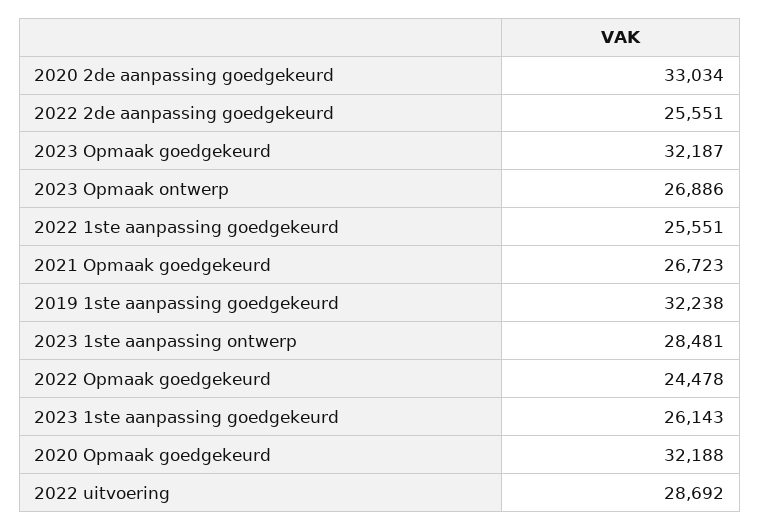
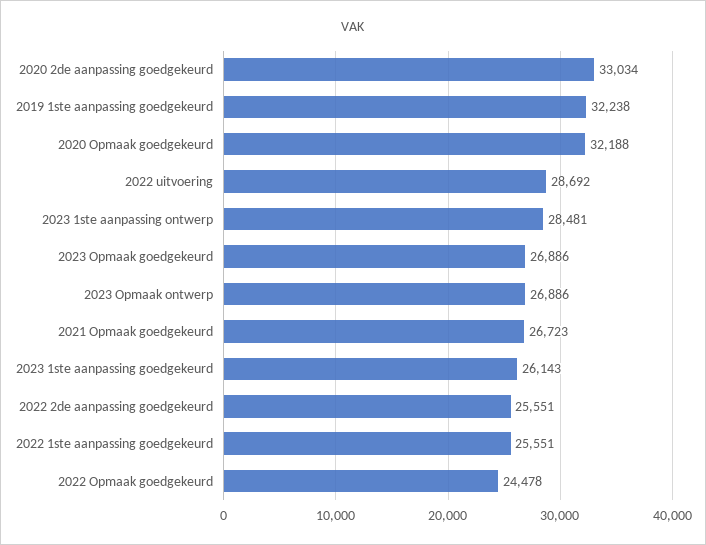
2023 Opmaak goedgekeurd: 32187 -> 26886

